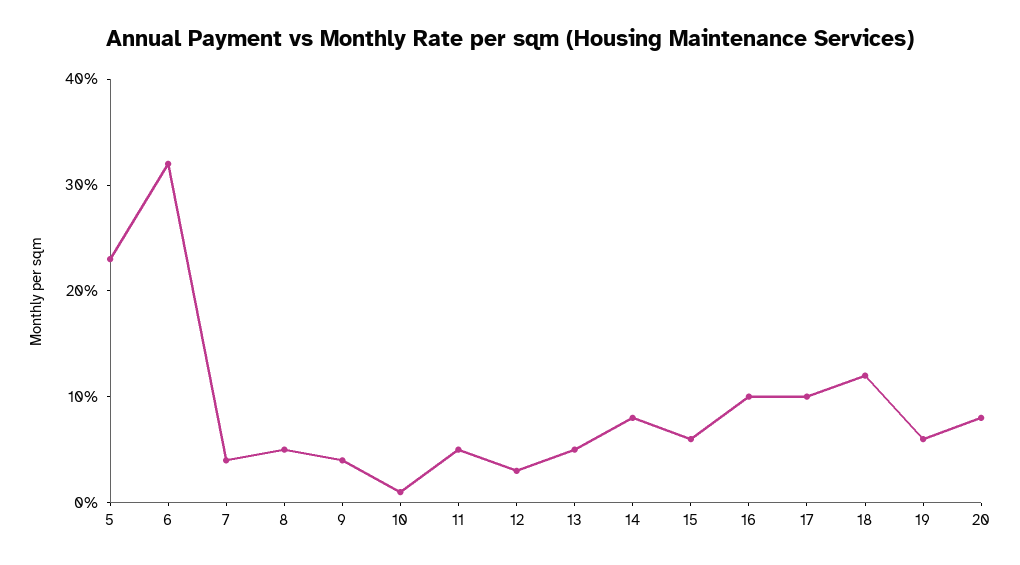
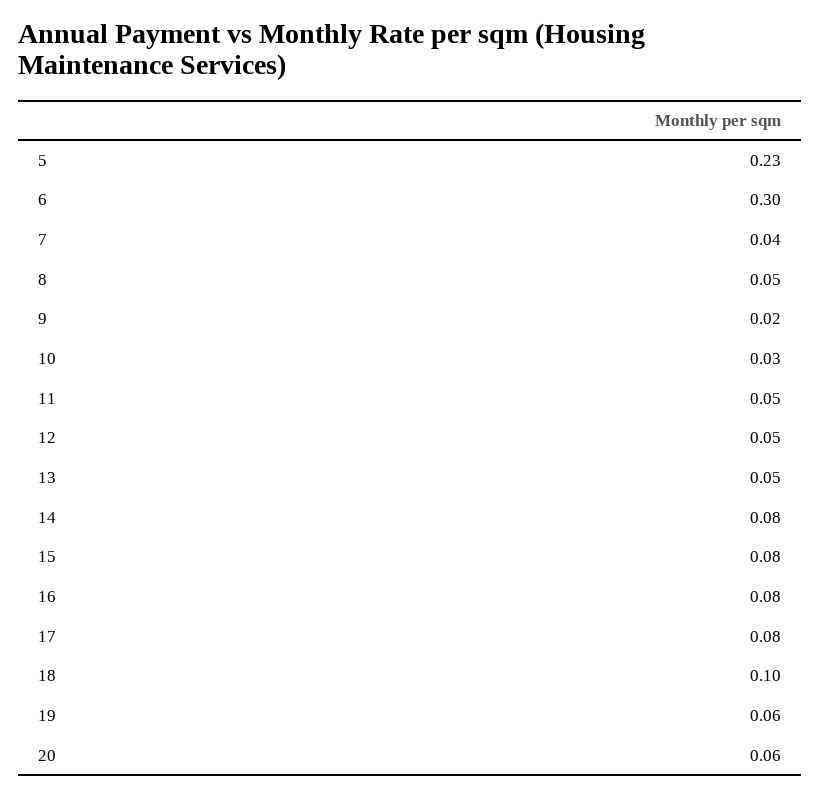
6: 0.32 -> 0.3
9: 0.04 -> 0.02
10: 0.01 -> 0.03
12: 0.03 -> 0.05
15: 0.06 -> 0.08
16: 0.1 -> 0.08
17: 0.1 -> 0.08
18: 0.12 -> 0.1
20: 0.08 -> 0.06

